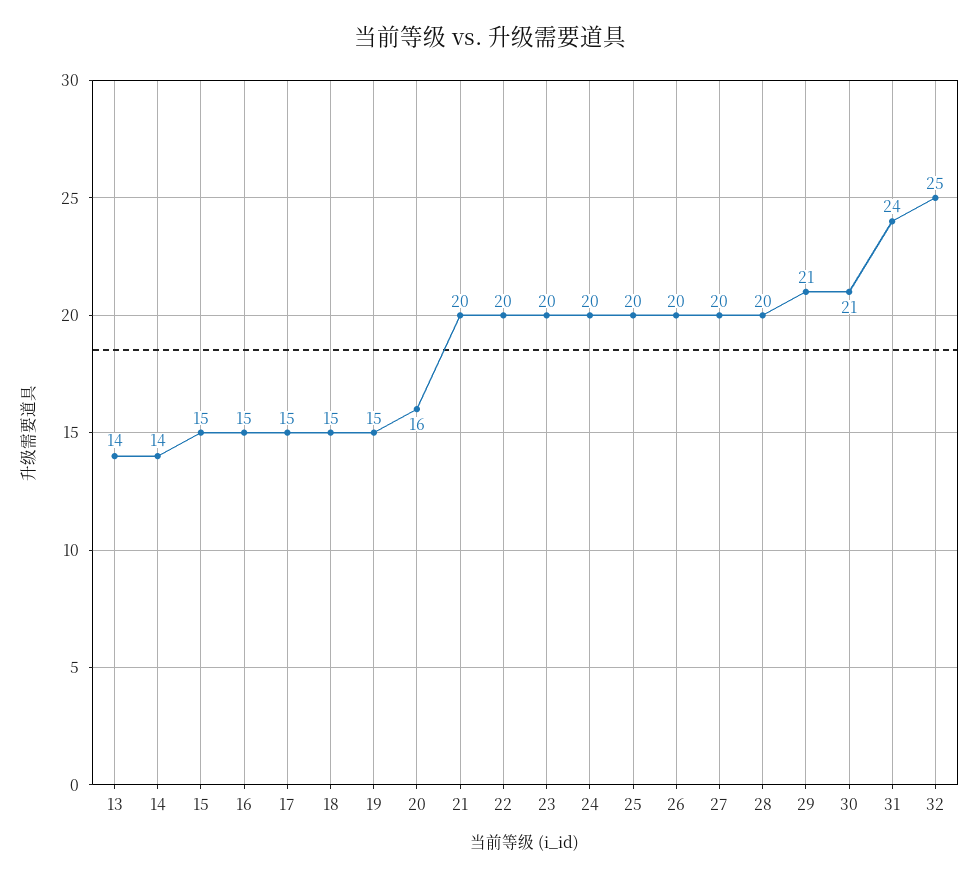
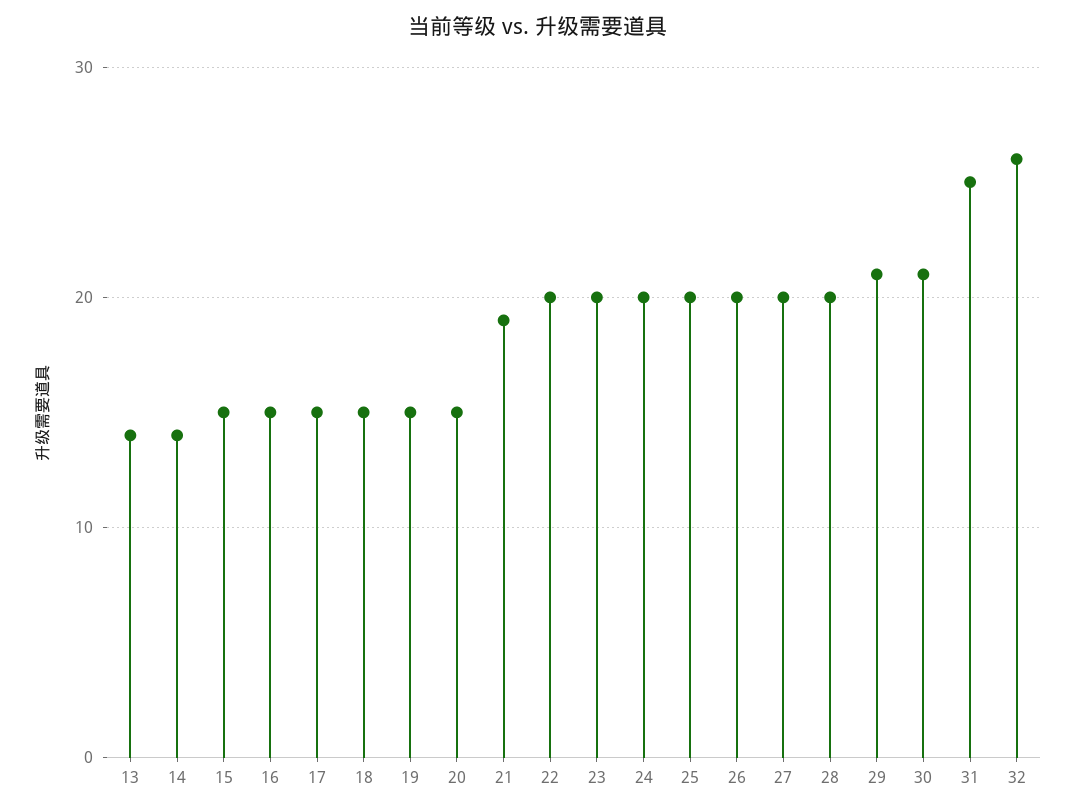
20: 16 -> 15
21: 20 -> 19
31: 24 -> 25
32: 25 -> 26

